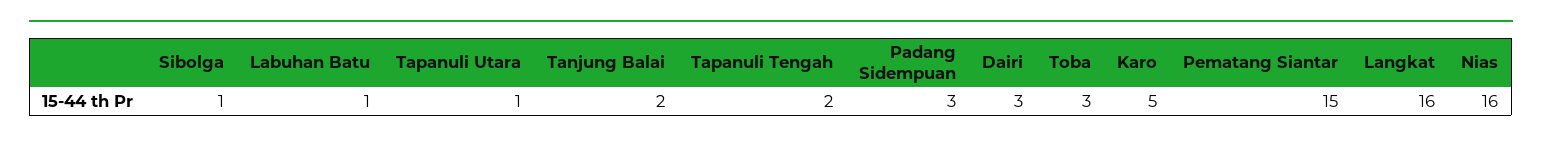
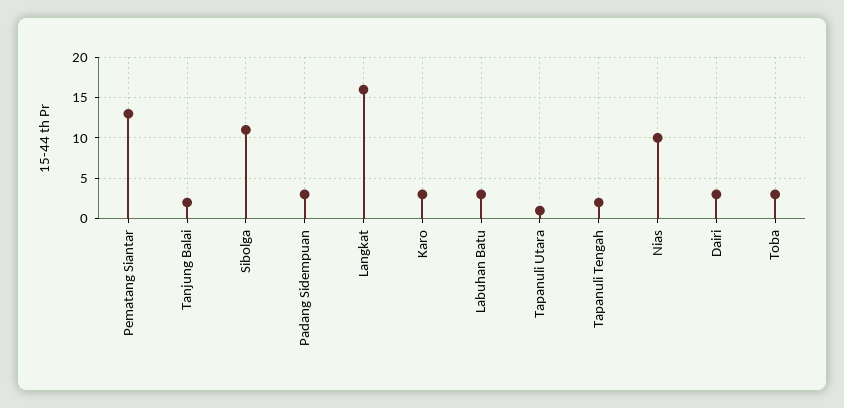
Sibolga: 1 -> 11
Labuhan Batu: 1 -> 3
Karo: 5 -> 3
Pematang Siantar: 15 -> 13
Nias: 16 -> 10

